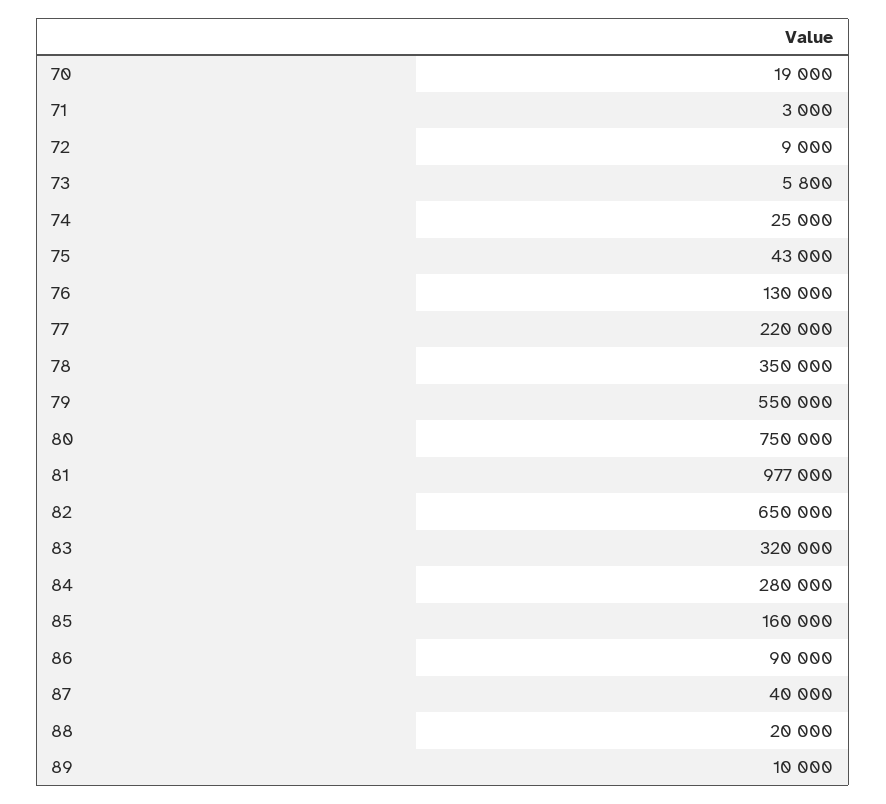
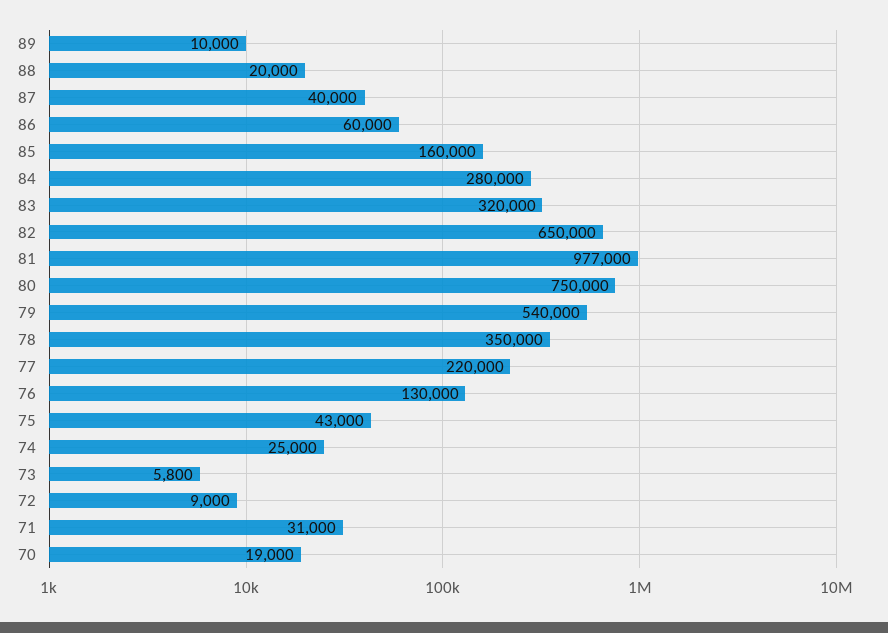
71: 3000 -> 31000
79: 550000 -> 540000
86: 90000 -> 60000

